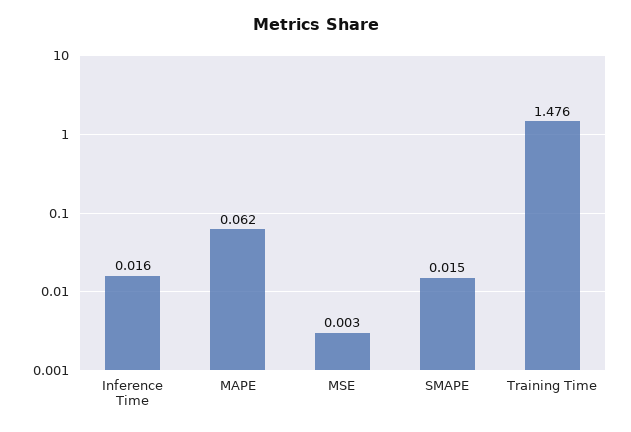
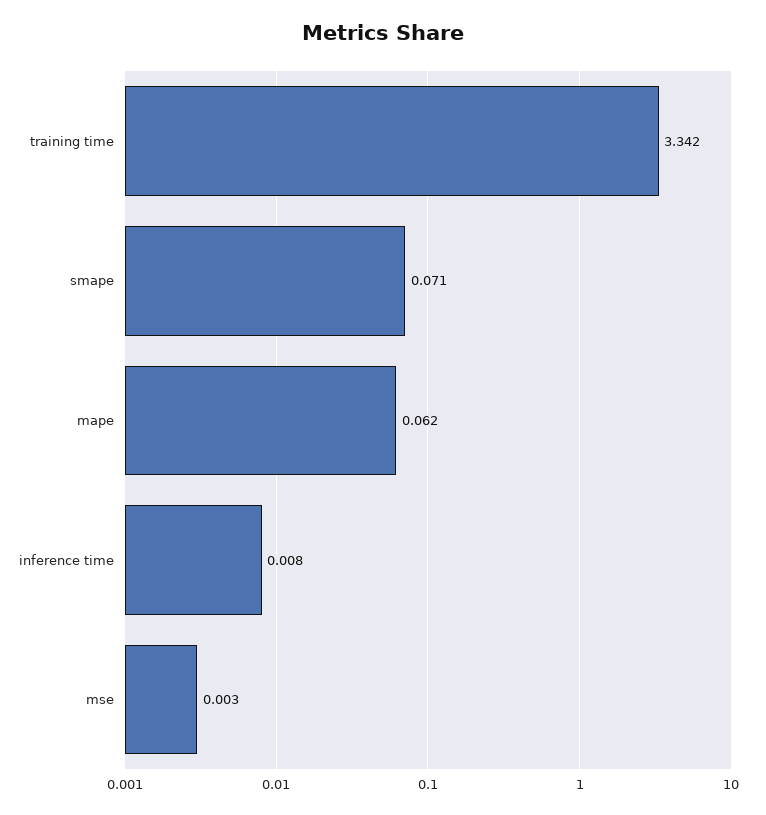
Inference Time: 0.016 -> 0.008
SMAPE: 0.015 -> 0.071
Training Time: 1.476 -> 3.342

